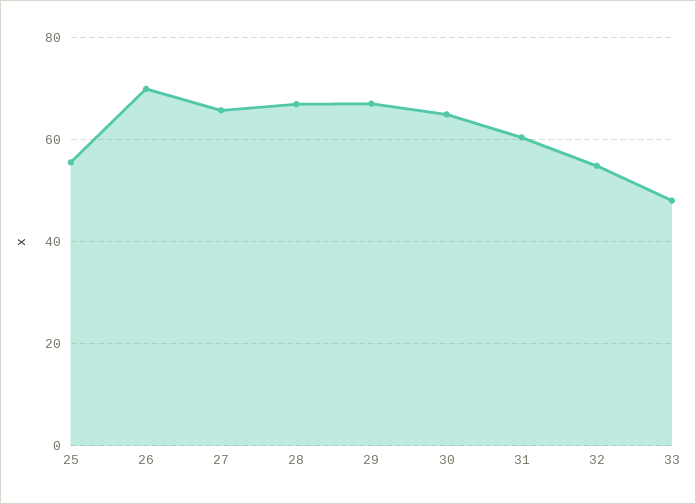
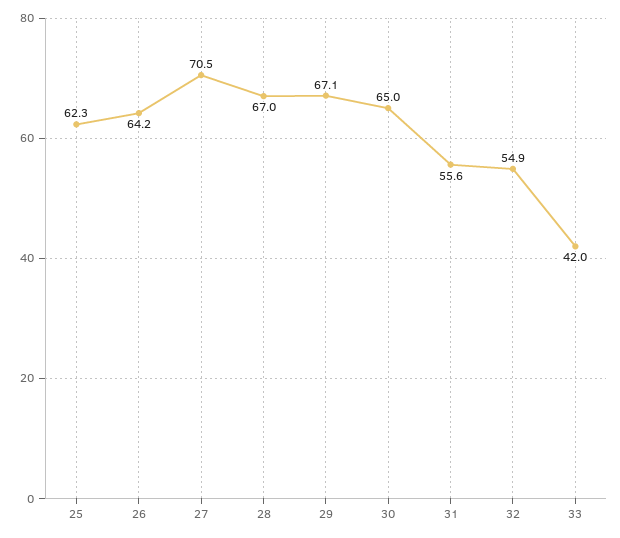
25: 56 -> 62.3
26: 70 -> 64.2
27: 66 -> 70.5
31: 60 -> 55.6
33: 48 -> 42

